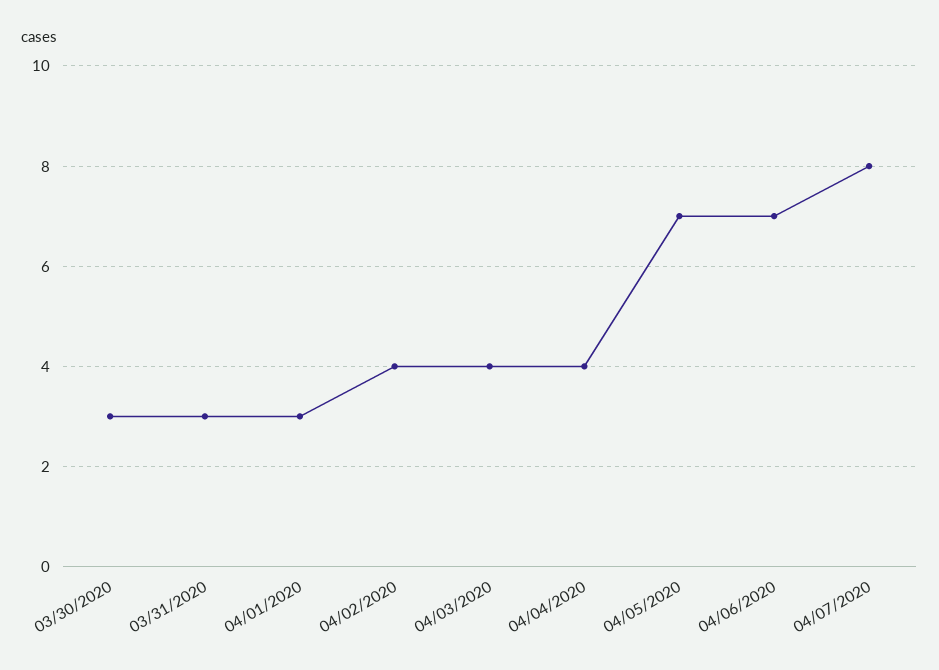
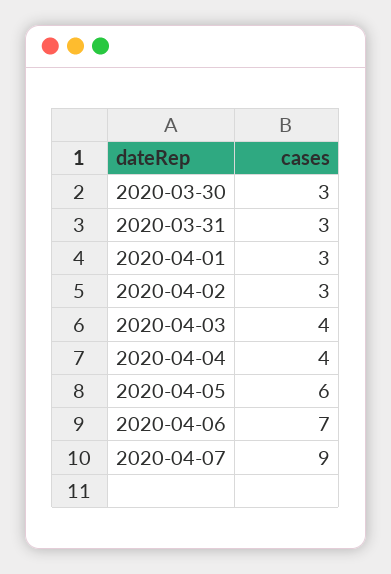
04/02/2020: 4 -> 3
04/05/2020: 7 -> 6
04/07/2020: 8 -> 9

